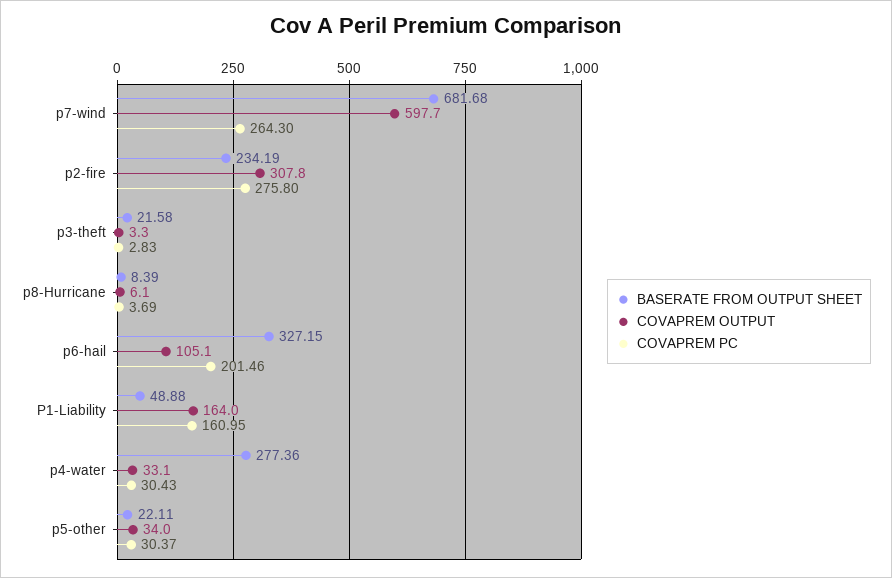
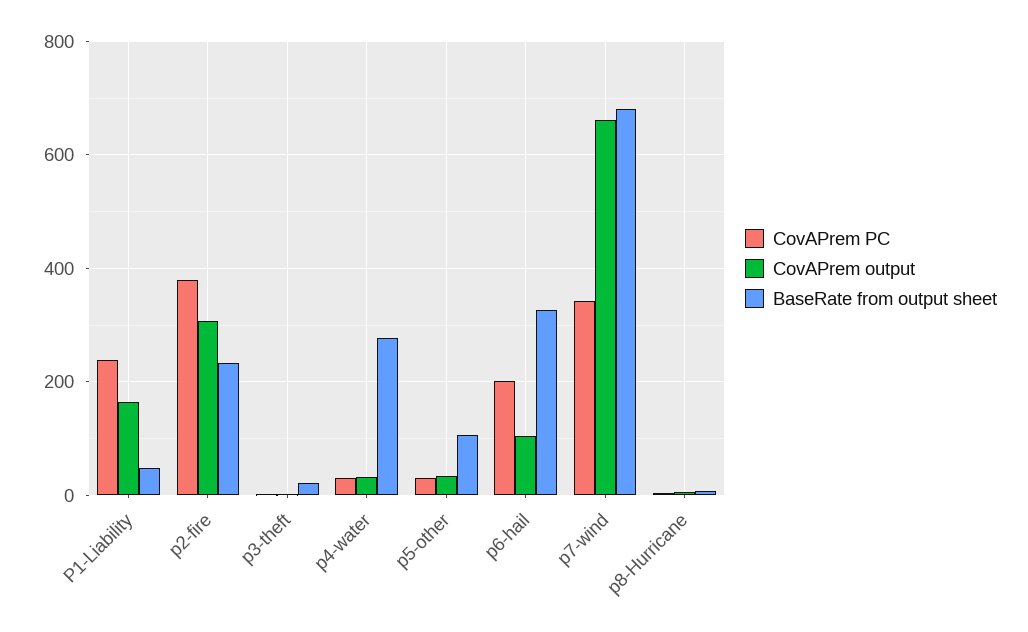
COVAPREM OUTPUT, p7-wind: 597.7 -> 660
COVAPREM PC, p7-wind: 264.3 -> 340
COVAPREM PC, p2-fire: 275.8 -> 380
COVAPREM PC, P1-Liability: 160.95 -> 240
BASERATE FROM OUTPUT SHEET, p5-other: 22.11 -> 100

